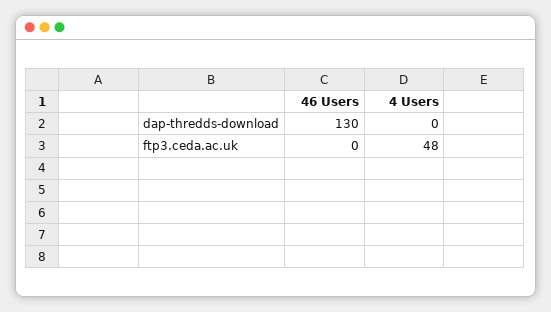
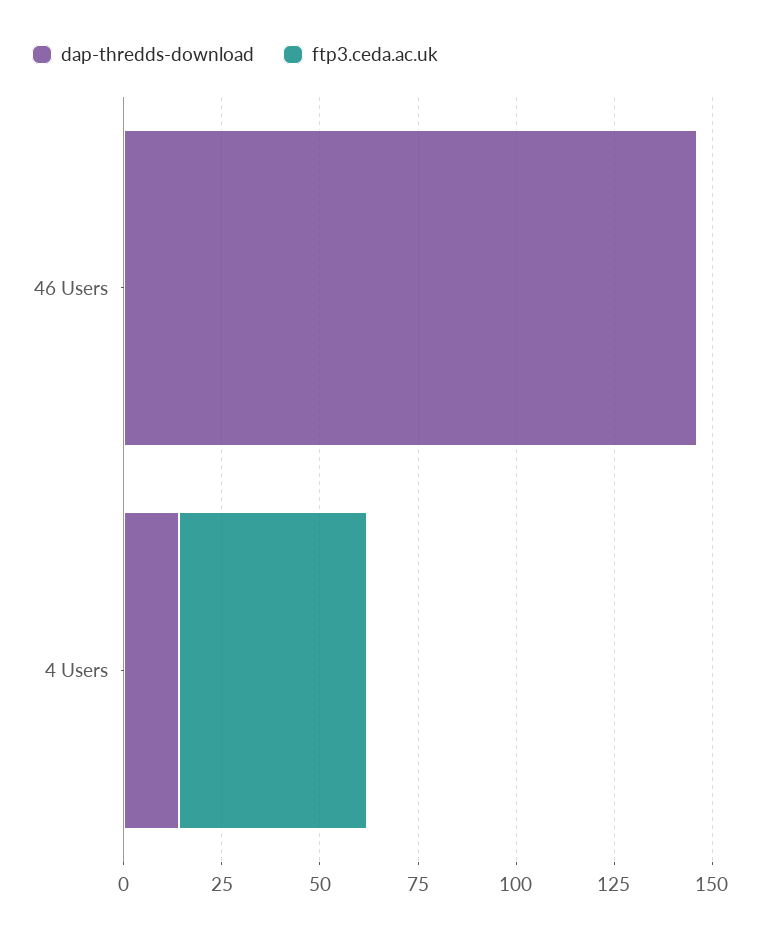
dap-thredds-download, 46 Users: 130 -> 145
dap-thredds-download, 4 Users: 0 -> 15

